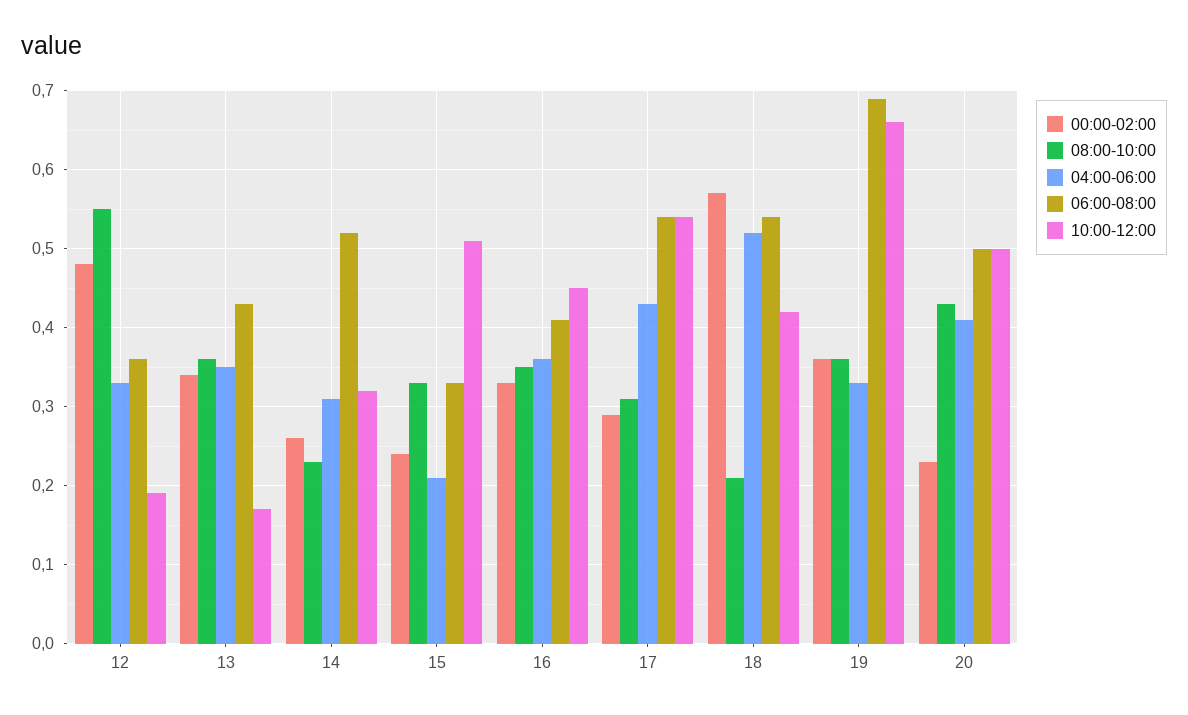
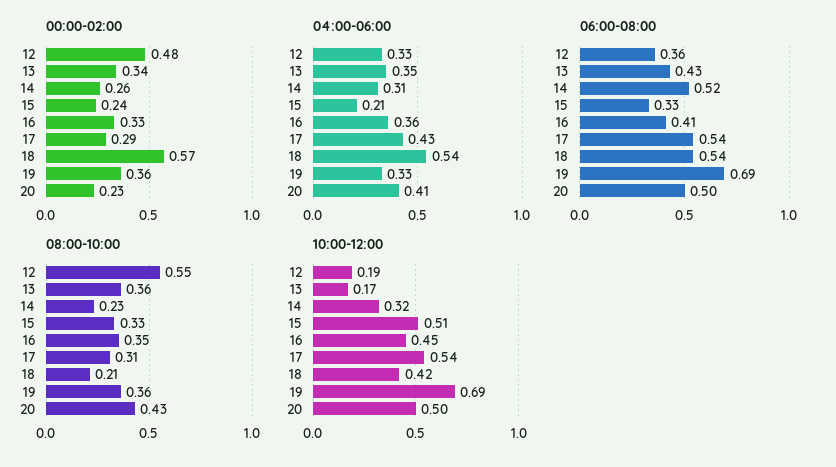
04:00-06:00, 18: 0.52 -> 0.54
10:00-12:00, 19: 0.66 -> 0.69

